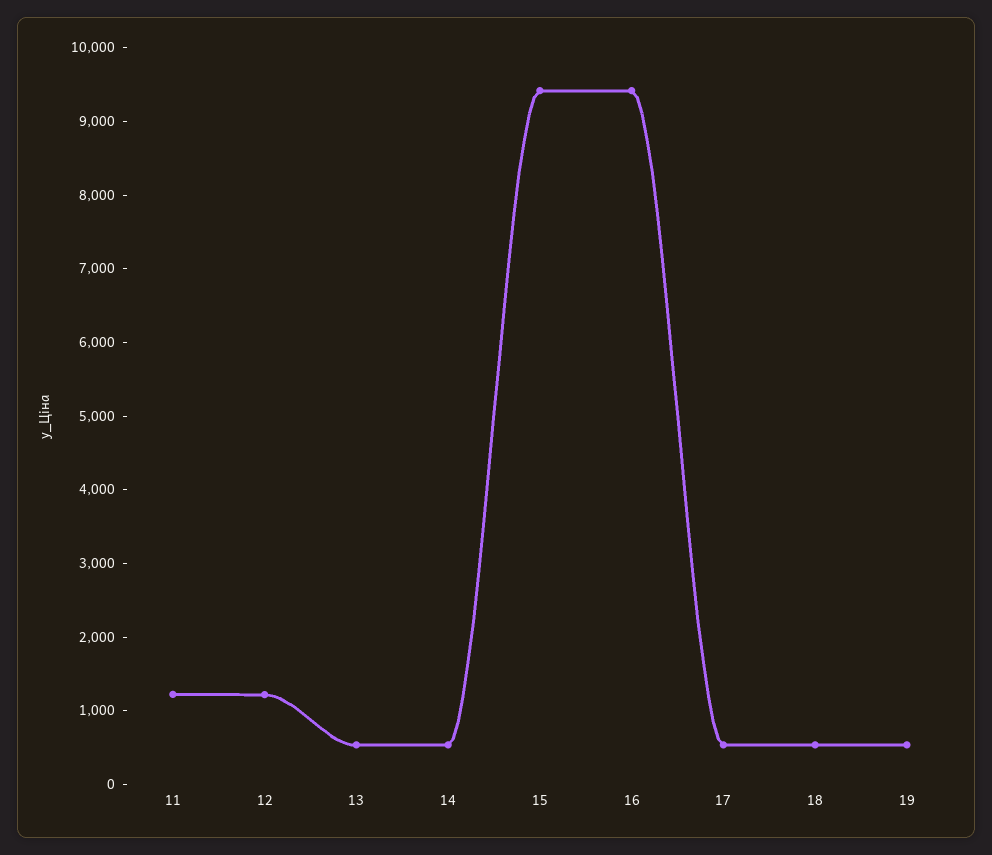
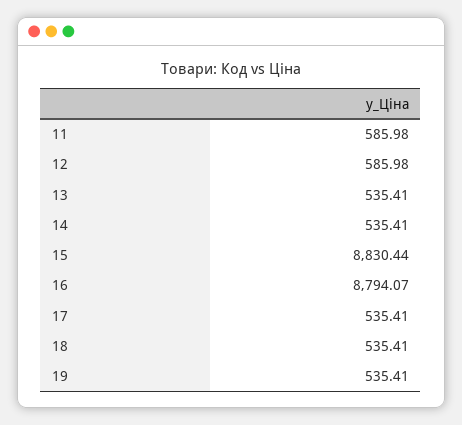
11: 1200 -> 585.98
12: 1200 -> 585.98
15: 9400 -> 8830.44
16: 9400 -> 8794.07

